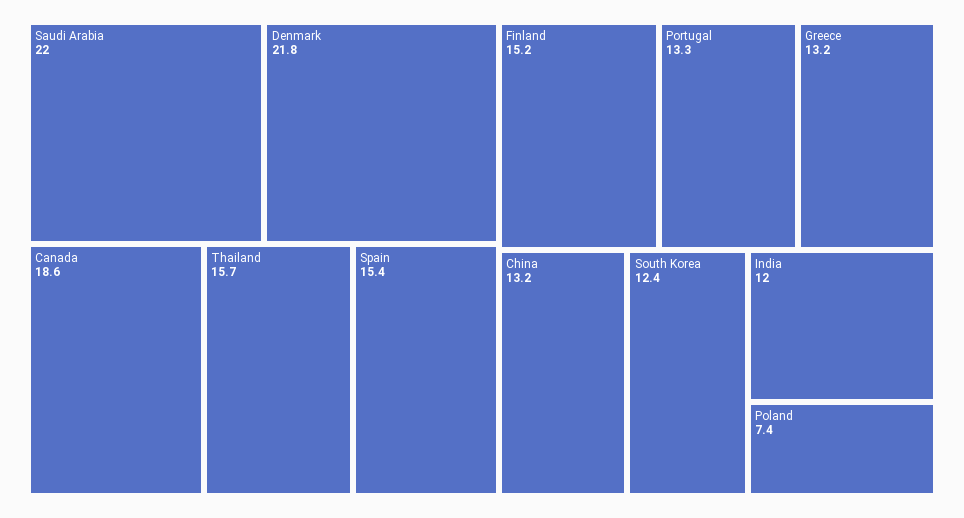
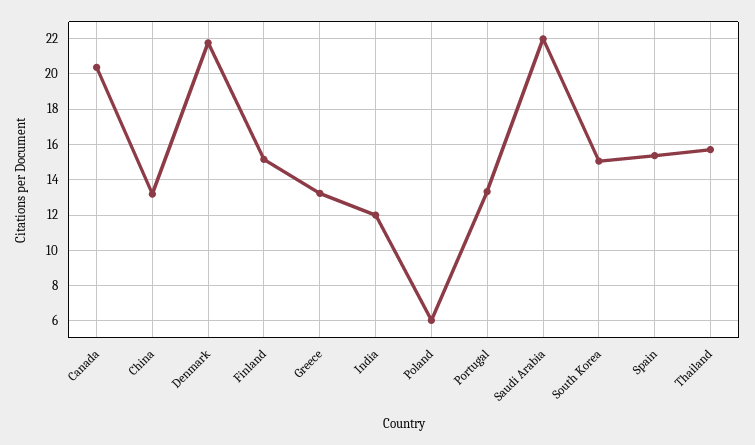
Canada: 18.6 -> 20.5
South Korea: 12.4 -> 15
Poland: 7.4 -> 6

